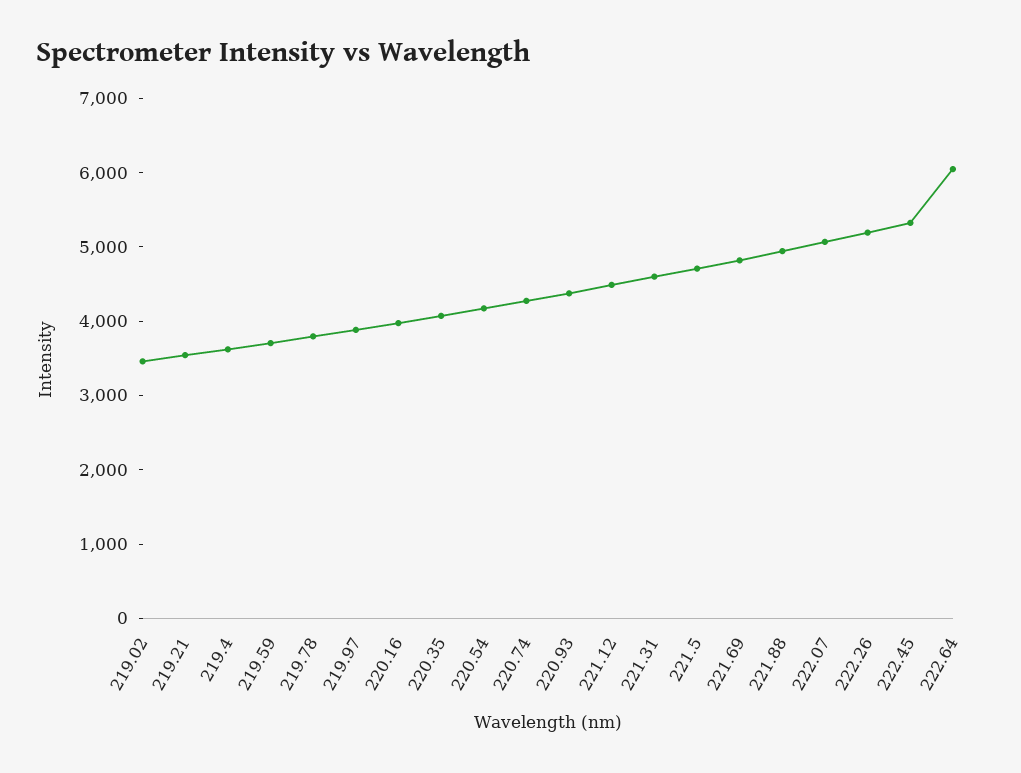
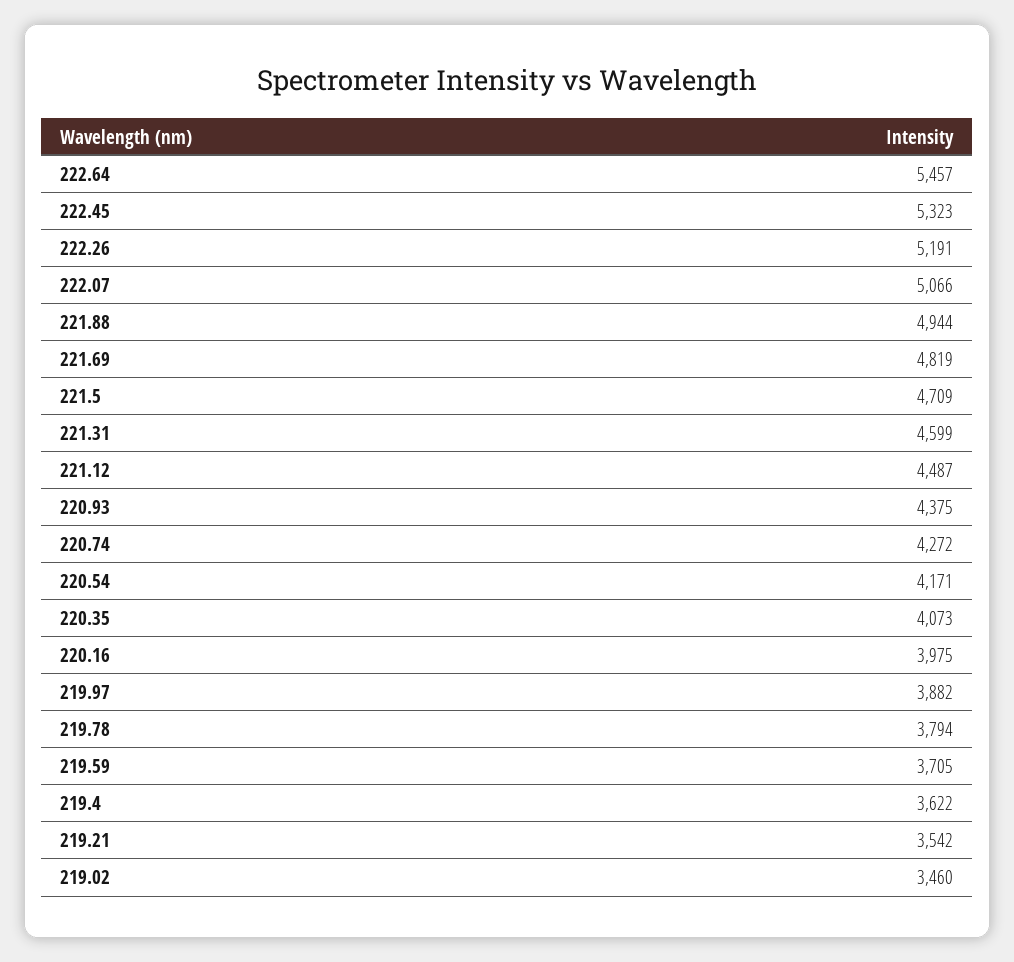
222.64: 6000 -> 5457

